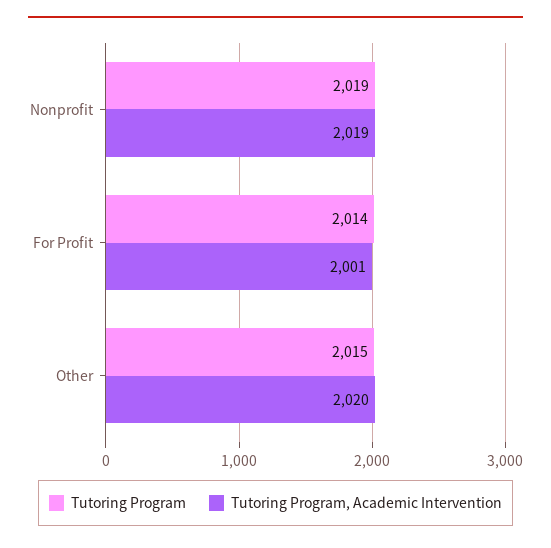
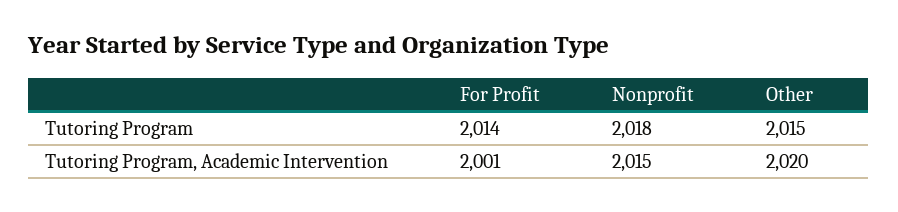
Tutoring Program, Nonprofit: 2019 -> 2018
Tutoring Program, Academic Intervention, Nonprofit: 2019 -> 2015

